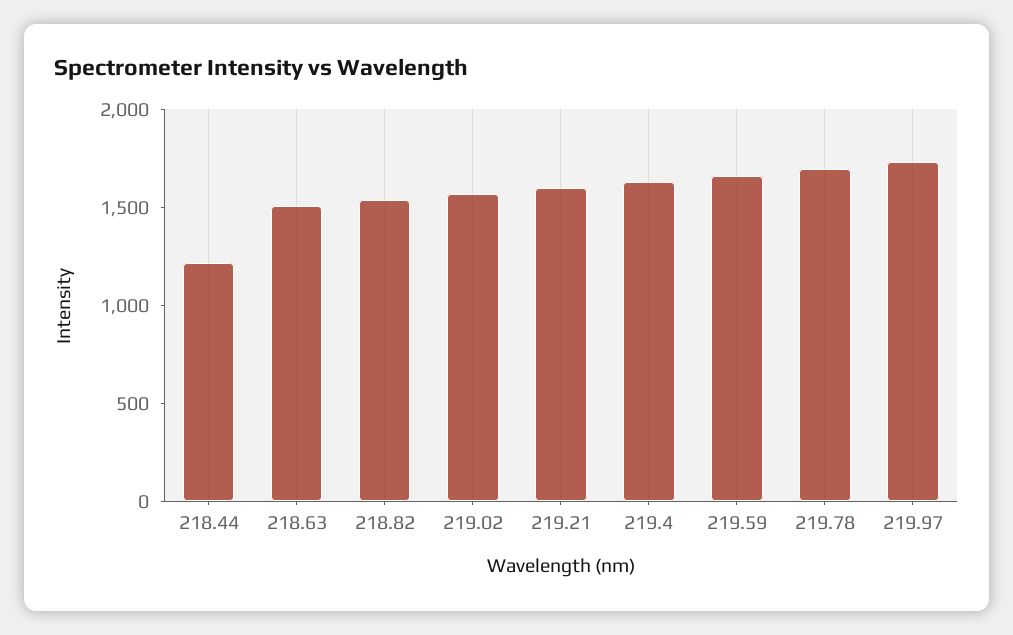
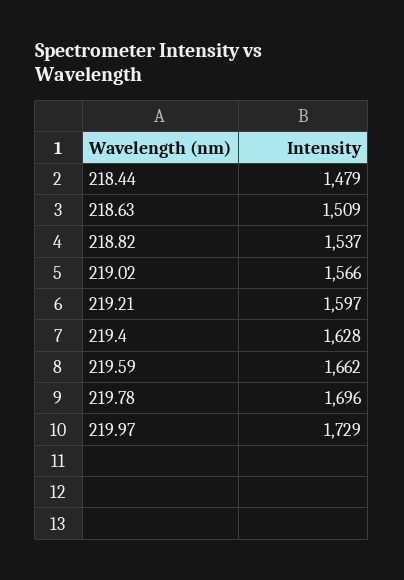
218.44: 1200 -> 1479

